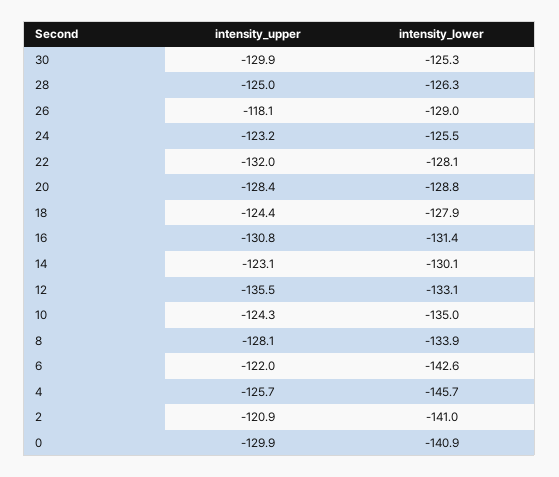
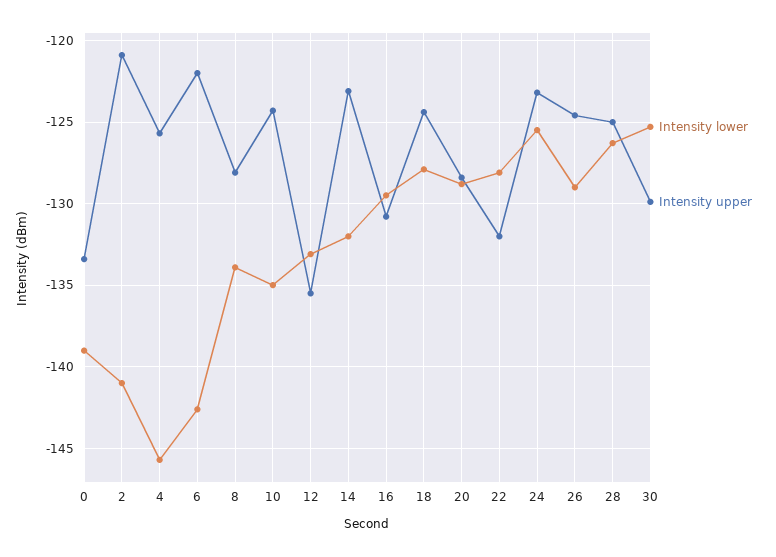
intensity_upper, 26: -118.1 -> -124.5
intensity_lower, 16: -131.4 -> -129.5
intensity_lower, 14: -130.1 -> -132
intensity_upper, 0: -129.9 -> -133.5
intensity_lower, 0: -140.9 -> -139

